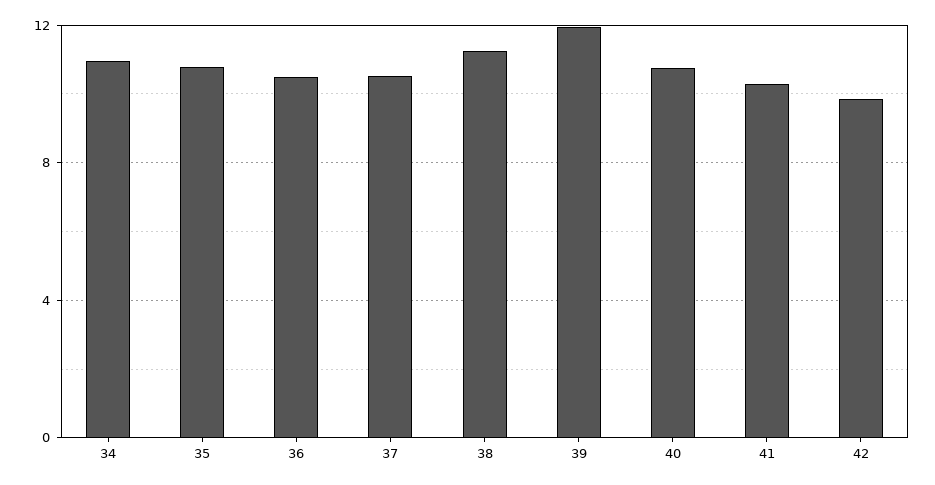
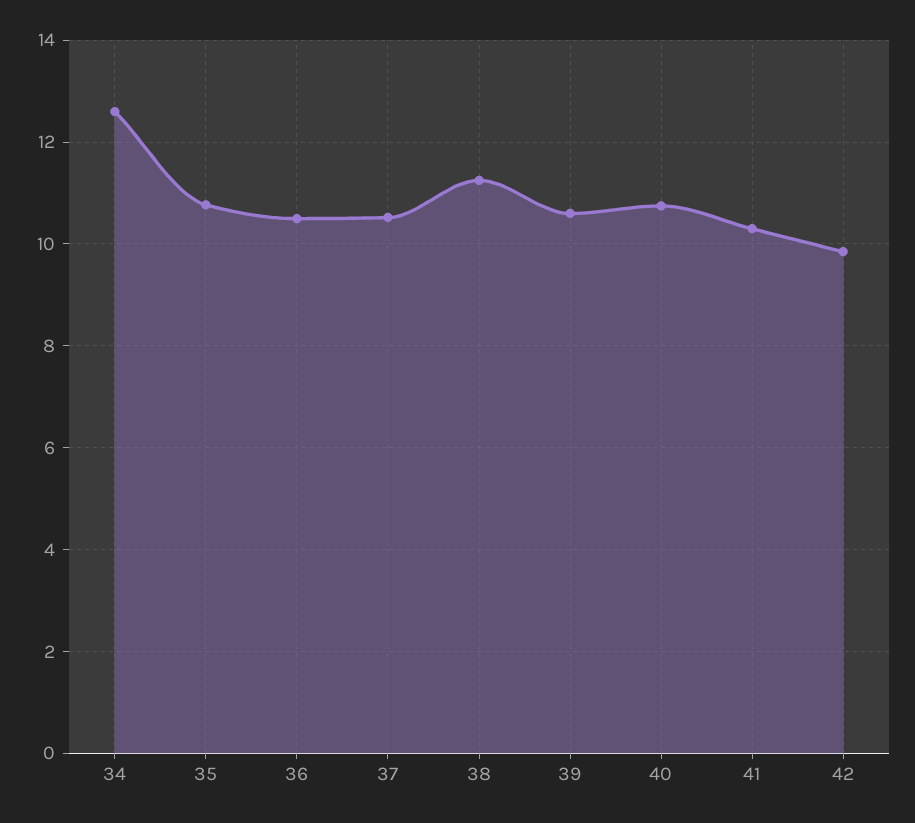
34: 11 -> 12.6
39: 12 -> 10.6

